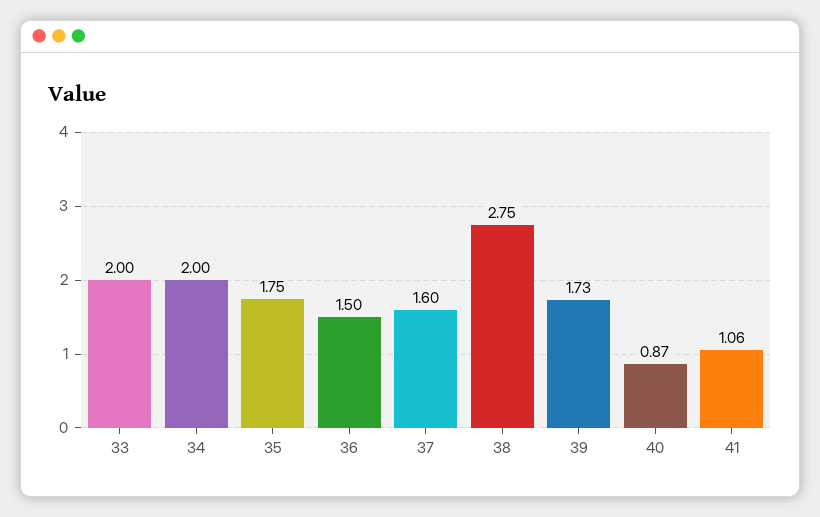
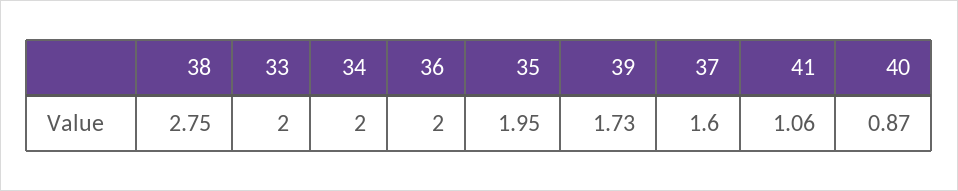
35: 1.75 -> 1.95
36: 1.5 -> 2

